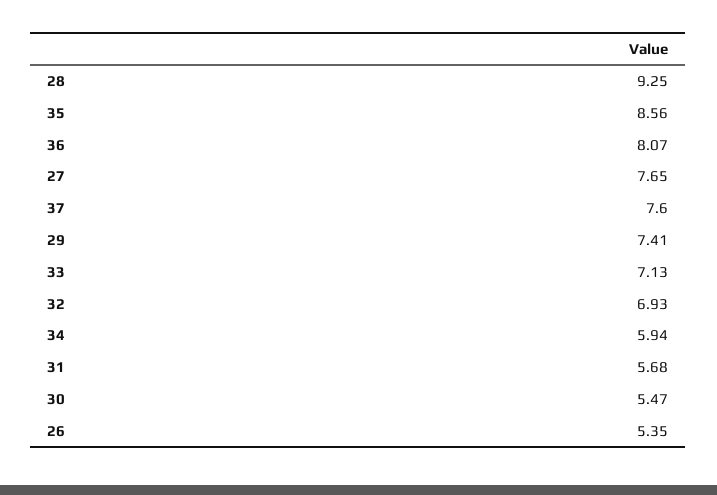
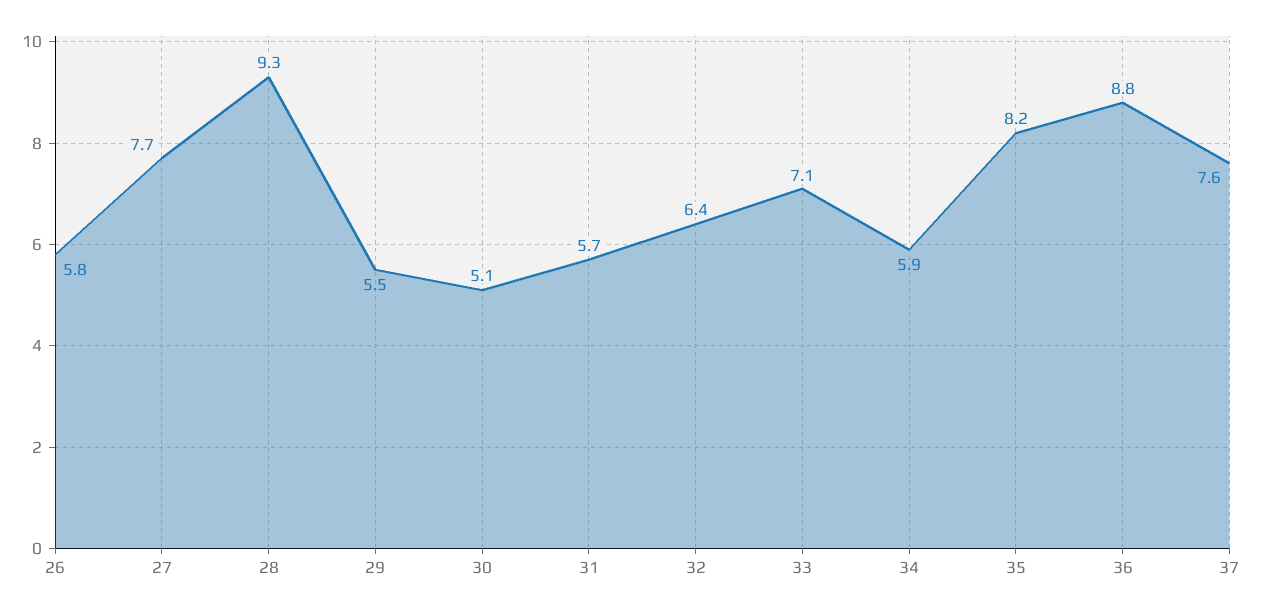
35: 8.56 -> 8.2
36: 8.07 -> 8.8
29: 7.41 -> 5.5
32: 6.93 -> 6.4
30: 5.47 -> 5.1
26: 5.35 -> 5.8

